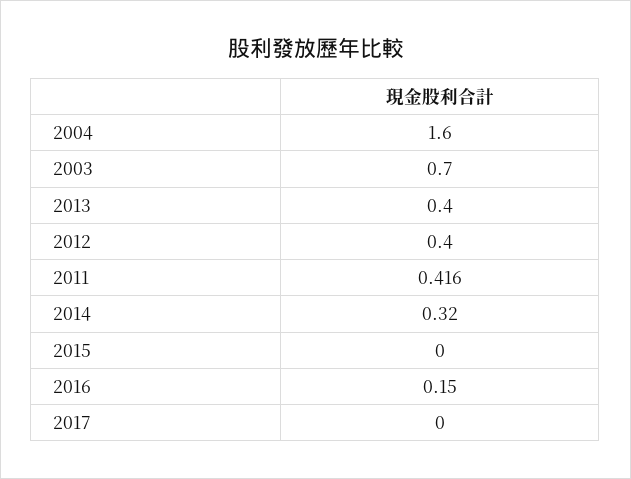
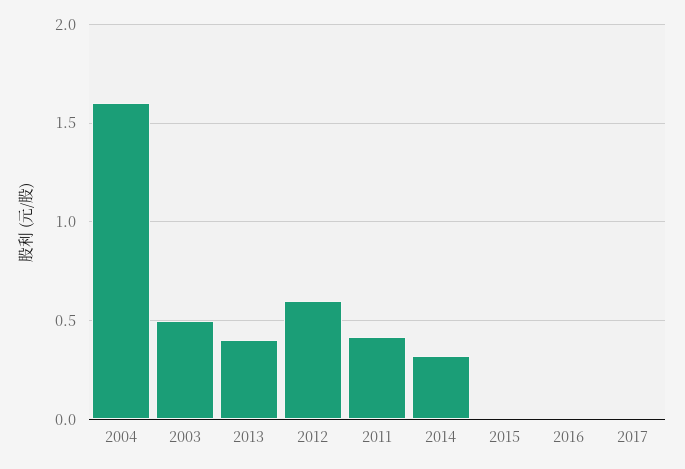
2003: 0.7 -> 0.5
2012: 0.4 -> 0.6
2016: 0.15 -> 0

